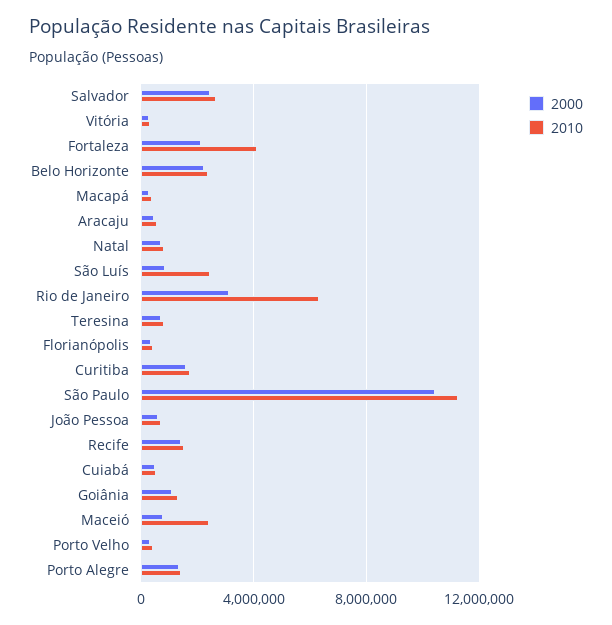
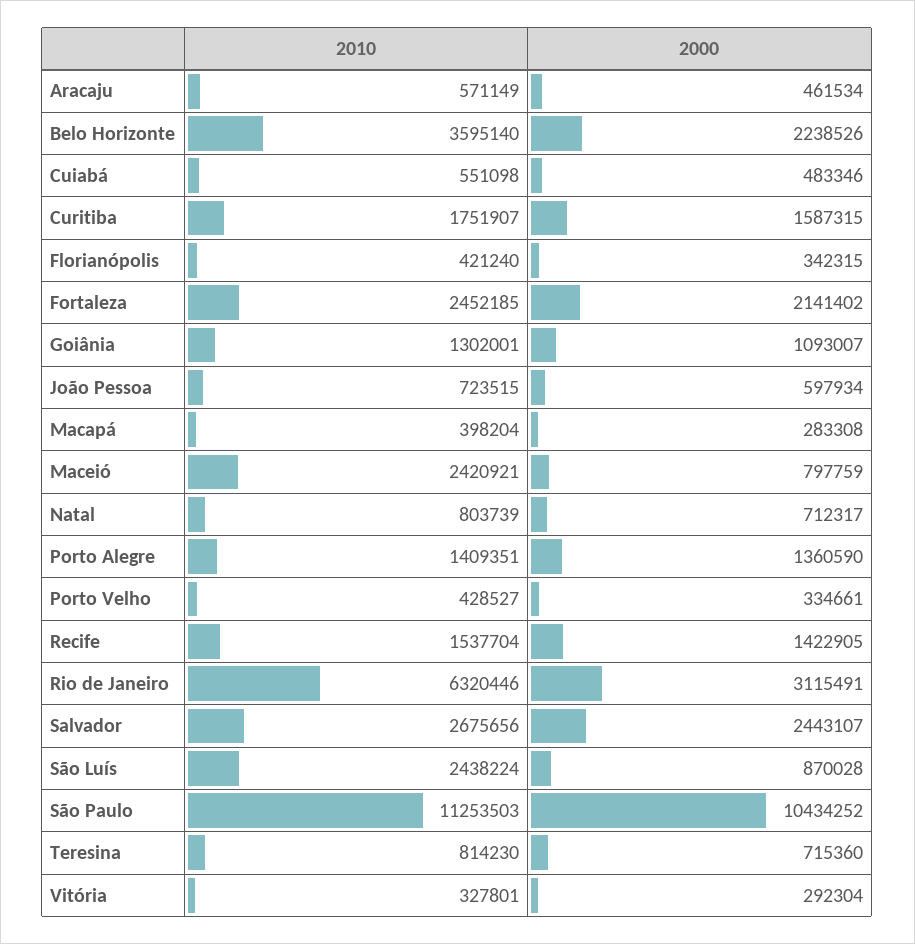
2010, Fortaleza: 4000000 -> 2452185
2010, Belo Horizonte: 2500000 -> 3595140

